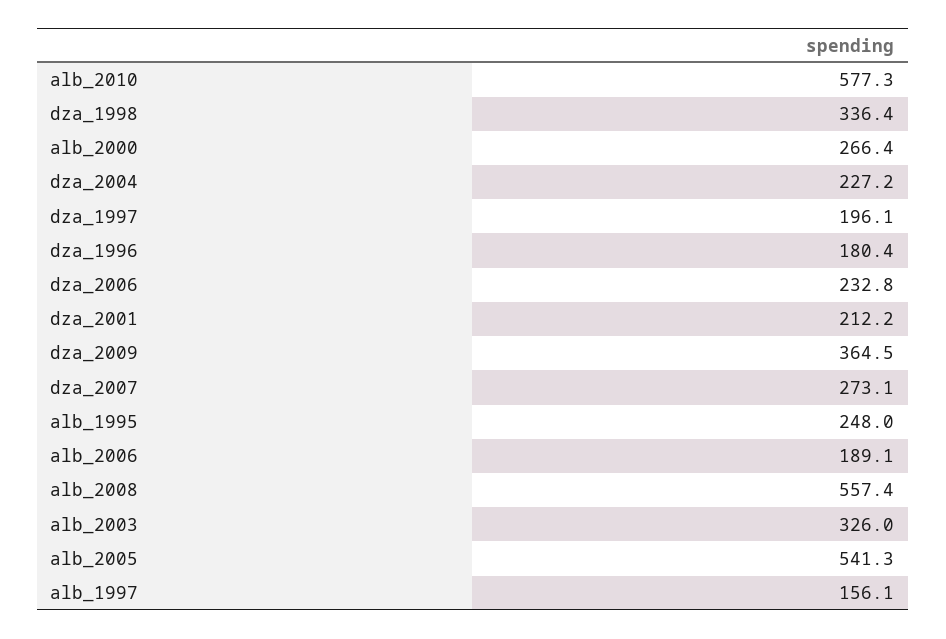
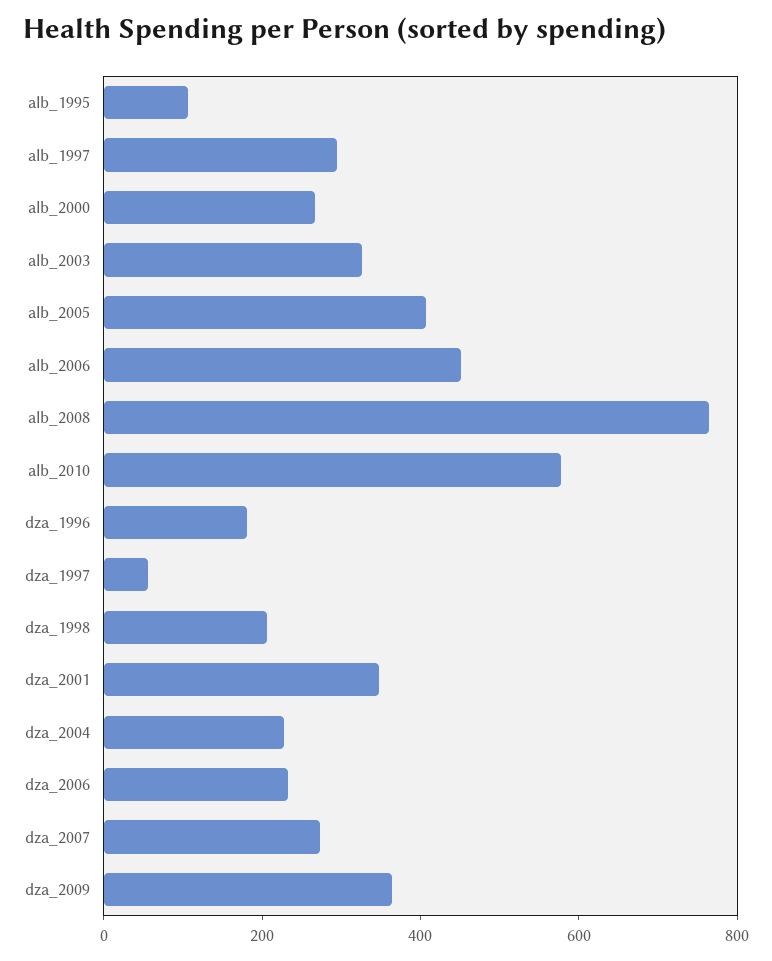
dza_1998: 336.4 -> 200
dza_1997: 196.1 -> 50
dza_2001: 212.2 -> 350
alb_1995: 248 -> 100
alb_2006: 189.1 -> 450
alb_2008: 557.4 -> 750
alb_2005: 541.3 -> 400
alb_1997: 156.1 -> 300

